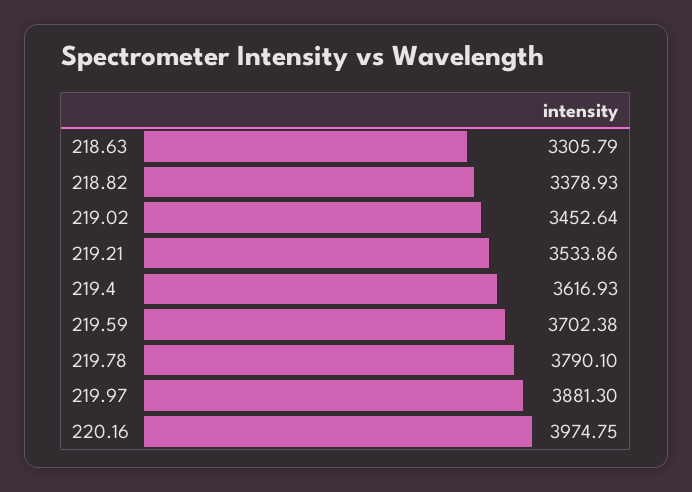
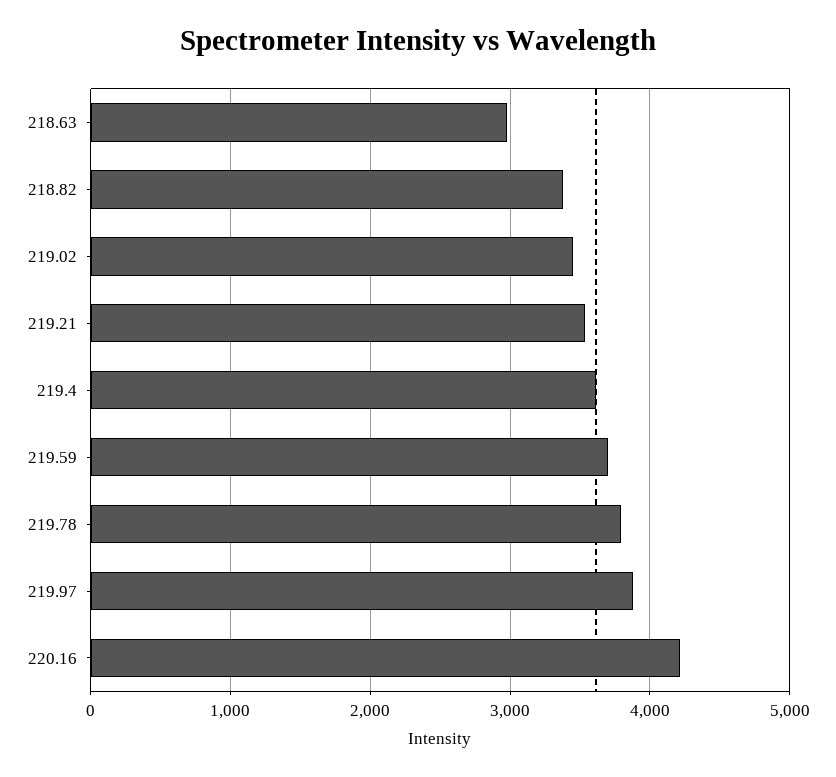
218.63: 3305.79 -> 3000
220.16: 3974.75 -> 4200

